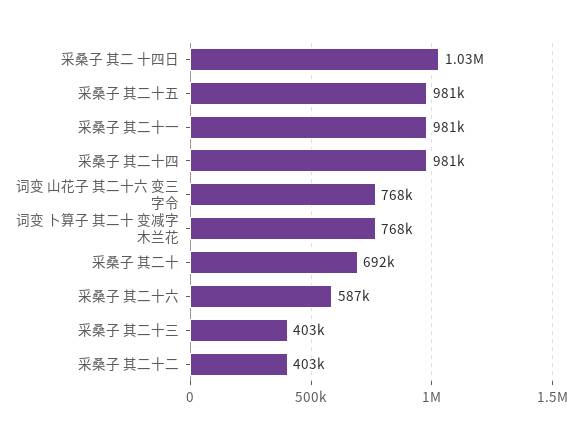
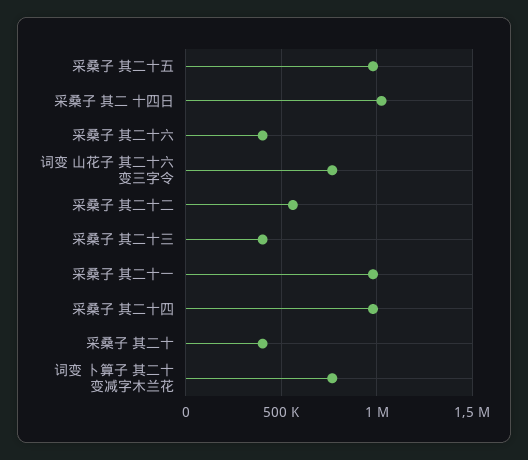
采桑子 其二十: 692000 -> 400000
采桑子 其二十六: 587000 -> 400000
采桑子 其二十二: 403000 -> 550000

